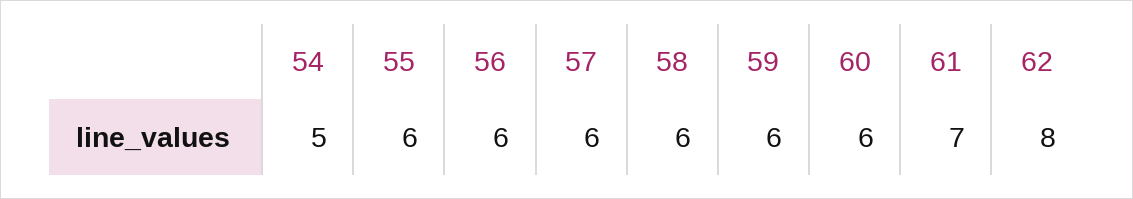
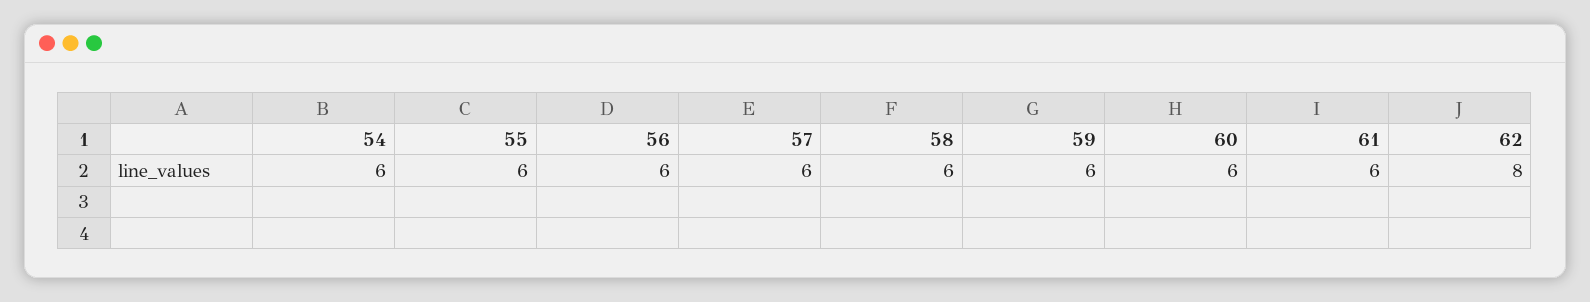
54: 5 -> 6
61: 7 -> 6

